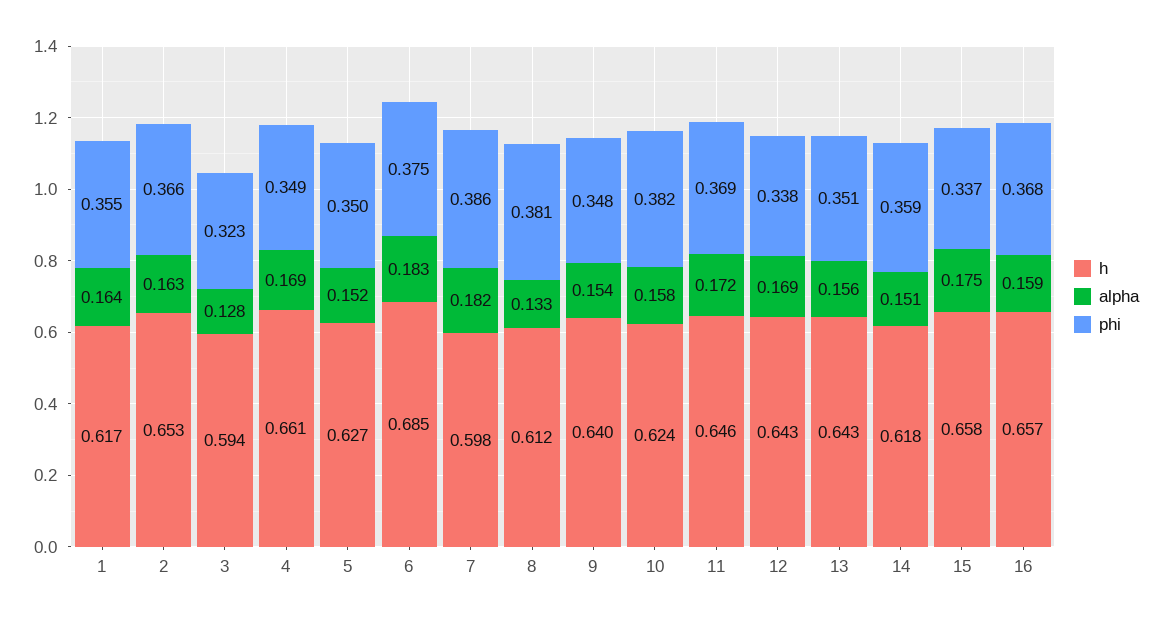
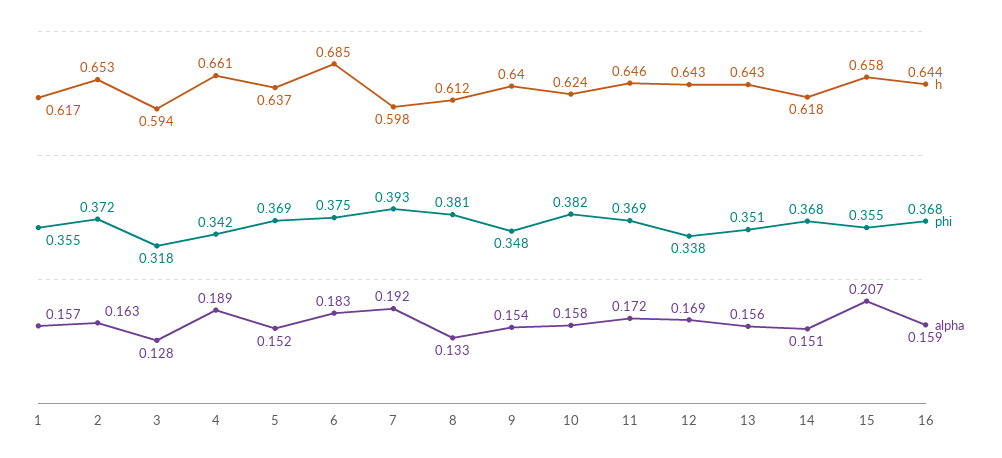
alpha, 1: 0.164 -> 0.157
phi, 2: 0.366 -> 0.372
phi, 3: 0.323 -> 0.318
alpha, 4: 0.169 -> 0.189
phi, 4: 0.349 -> 0.342
h, 5: 0.627 -> 0.637
phi, 5: 0.35 -> 0.369
alpha, 7: 0.182 -> 0.192
phi, 7: 0.386 -> 0.393
phi, 14: 0.359 -> 0.368
alpha, 15: 0.175 -> 0.207
phi, 15: 0.337 -> 0.355
h, 16: 0.657 -> 0.644

